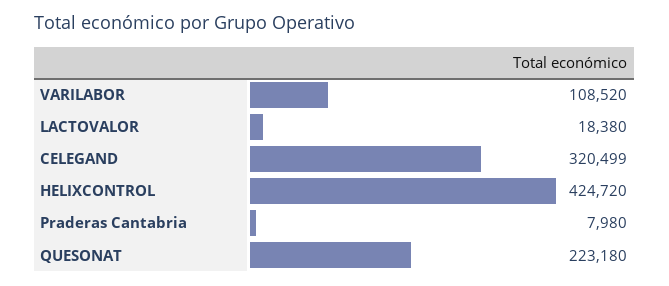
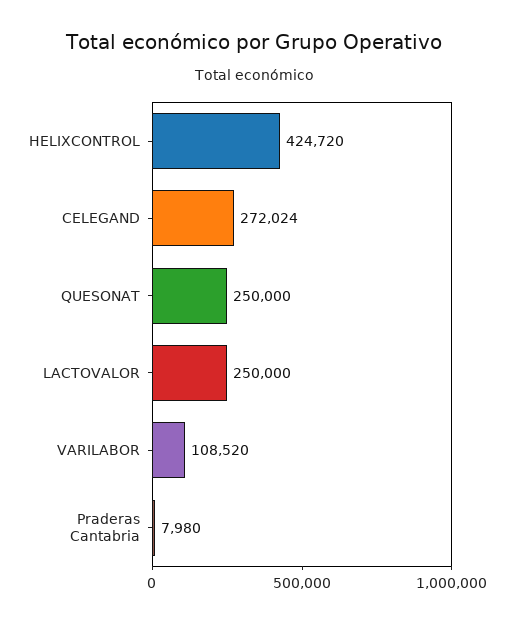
LACTOVALOR: 18380 -> 250000
CELEGAND: 320499 -> 272024
QUESONAT: 223180 -> 250000

